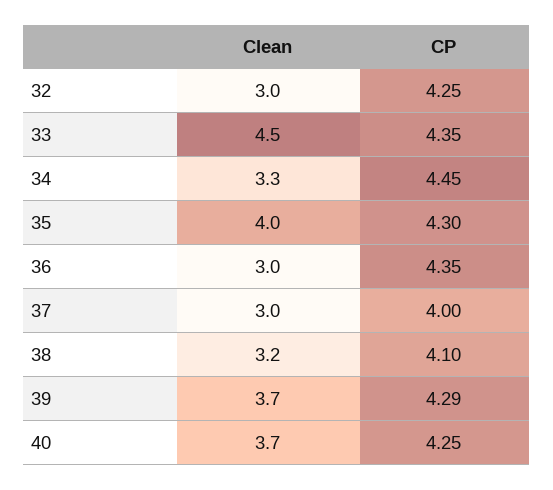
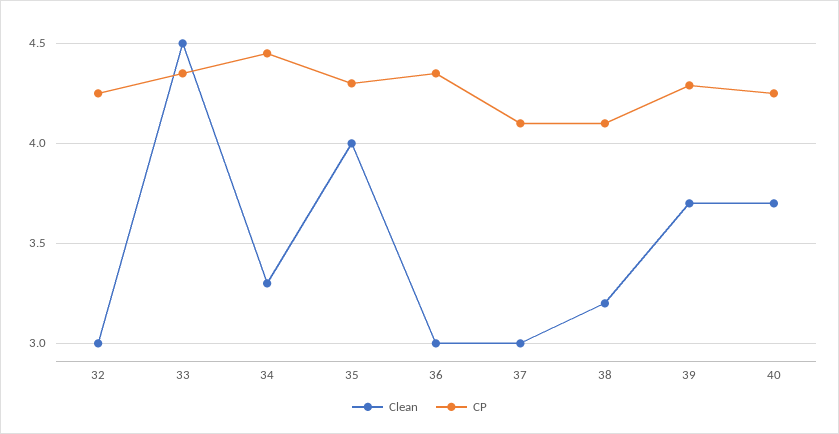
CP, 37: 4 -> 4.1

